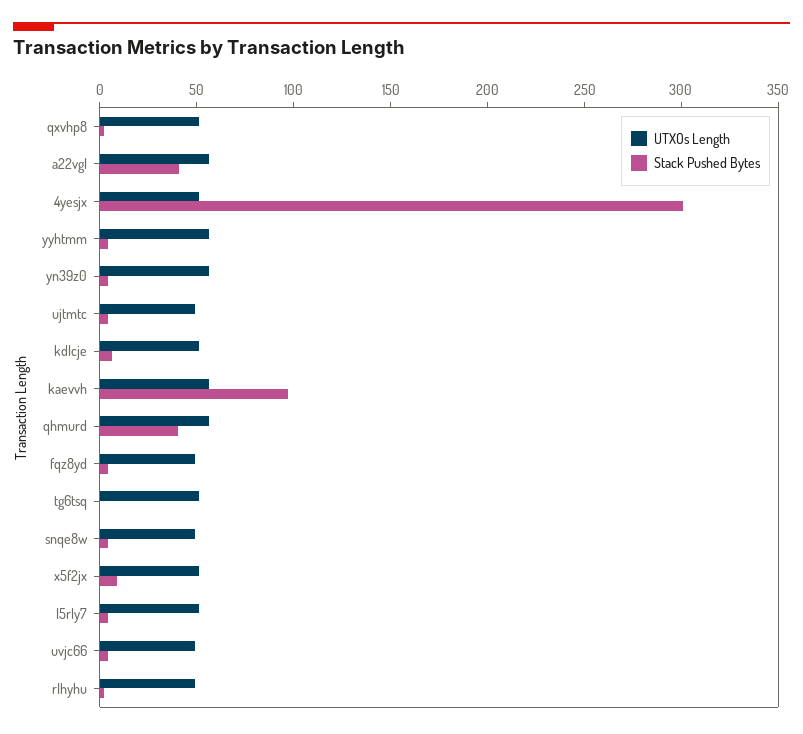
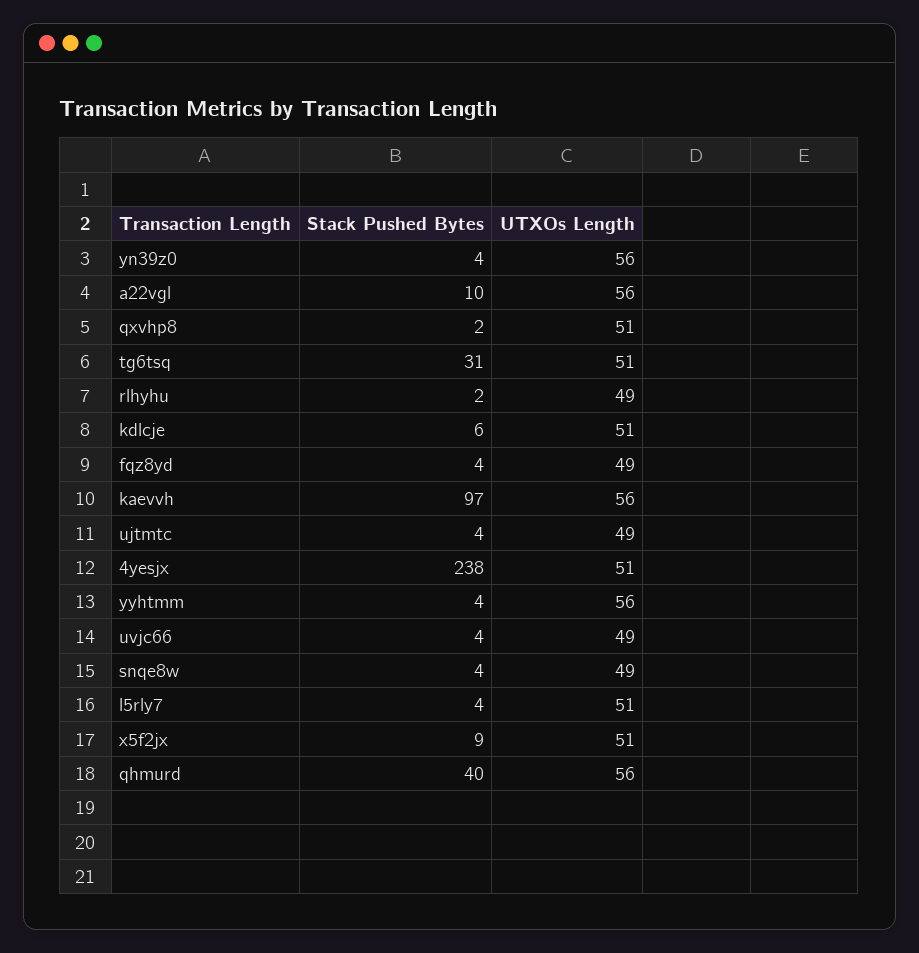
Stack Pushed Bytes, a22vgl: 40 -> 10
Stack Pushed Bytes, 4yesjx: 300 -> 238
Stack Pushed Bytes, tg6tsq: 0 -> 31

